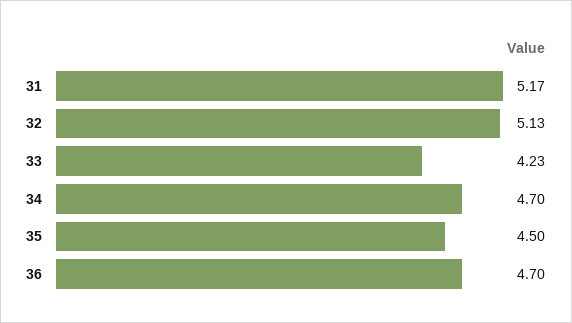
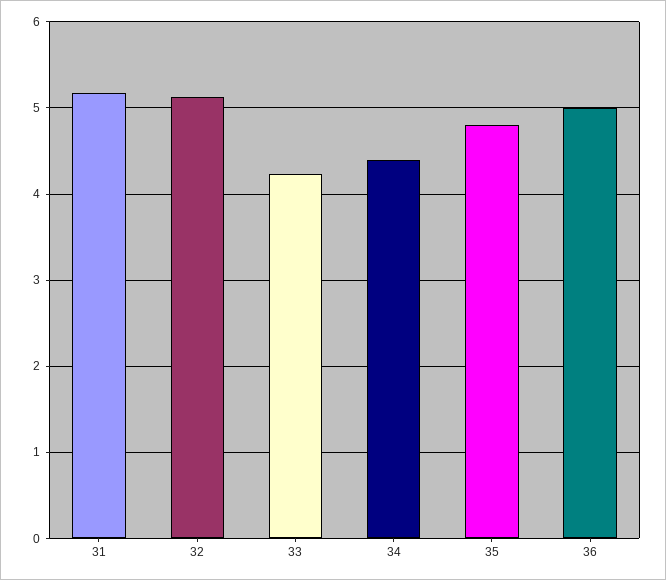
34: 4.7 -> 4.4
35: 4.5 -> 4.8
36: 4.7 -> 5

